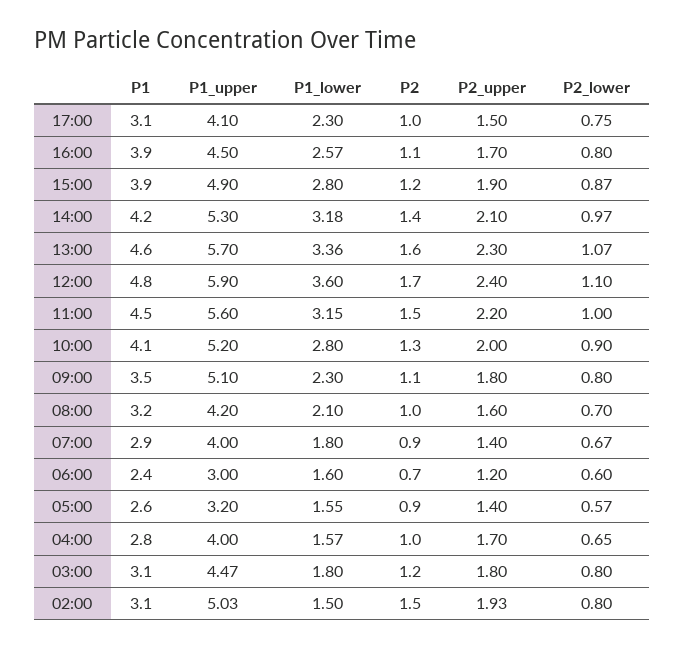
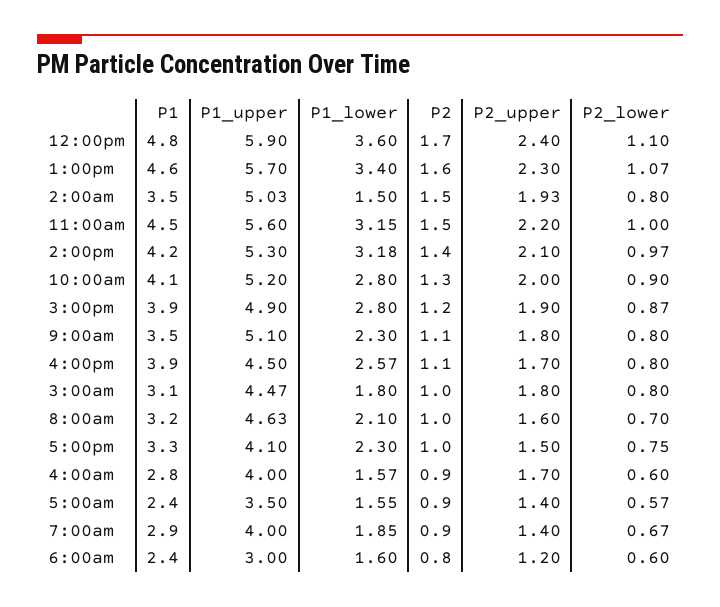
P1, 17:00: 3.1 -> 3.3
P1_lower, 13:00: 3.36 -> 3.4
P1_upper, 08:00: 4.2 -> 4.63
P1_lower, 07:00: 1.8 -> 1.85
P2, 06:00: 0.7 -> 0.8
P1, 05:00: 2.6 -> 2.4
P1_upper, 05:00: 3.2 -> 3.5
P2, 04:00: 1 -> 0.9
P2_lower, 04:00: 0.65 -> 0.6
P2, 03:00: 1.2 -> 1
P1, 02:00: 3.1 -> 3.5

